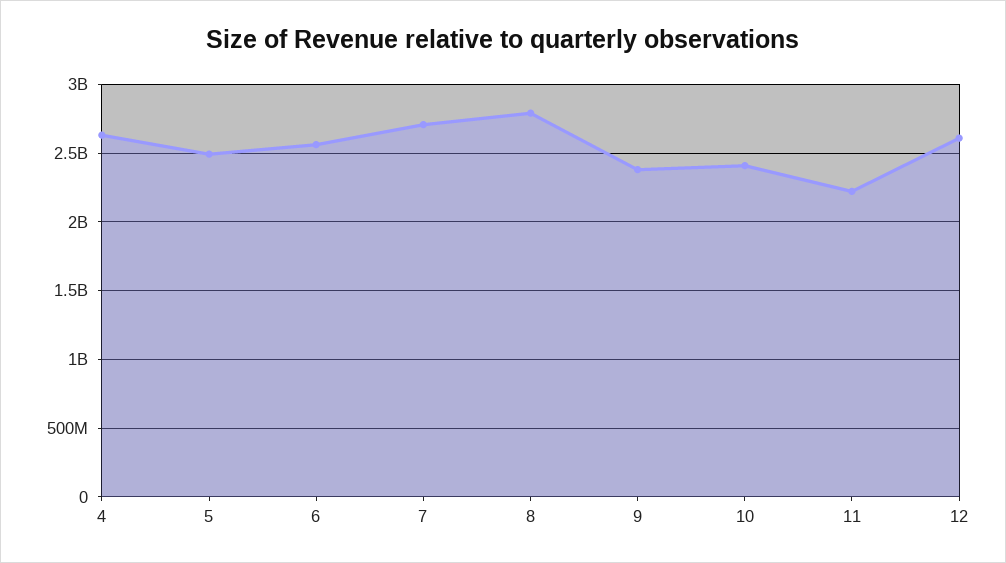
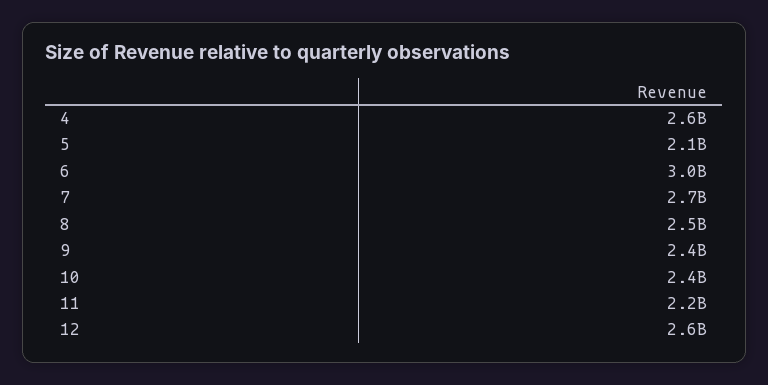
5: 2500000000 -> 2100000000
6: 2550000000 -> 3000000000
8: 2800000000 -> 2500000000

